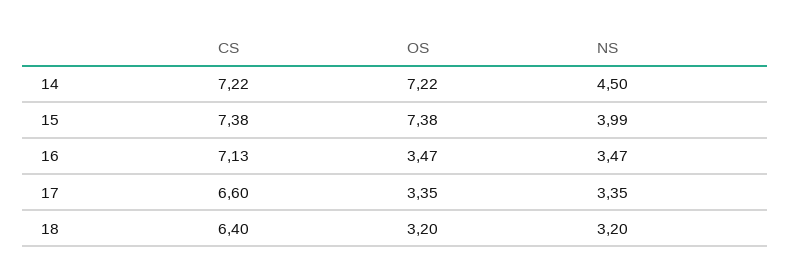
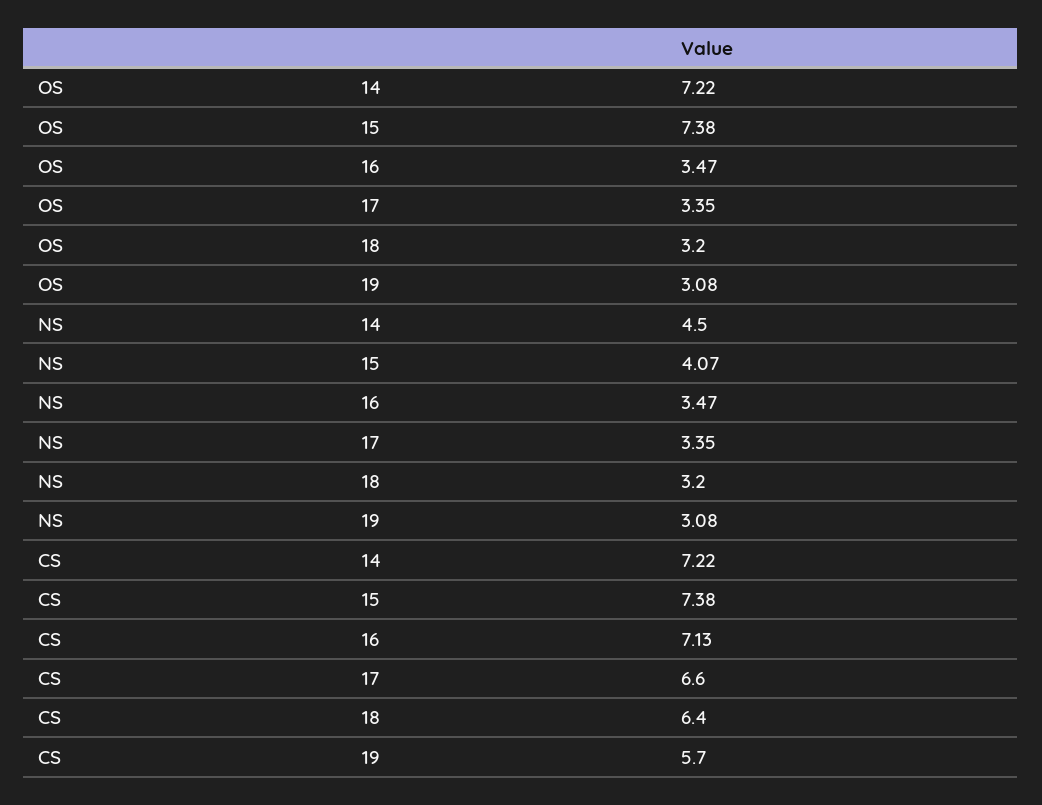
NS, 15: 3.99 -> 4.07
OS, 19: none -> 3.08
NS, 19: none -> 3.08
CS, 19: none -> 5.7

